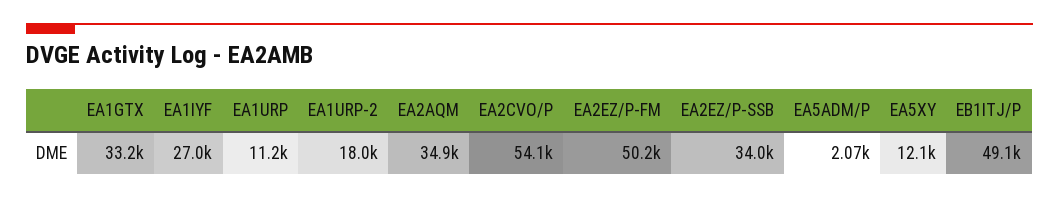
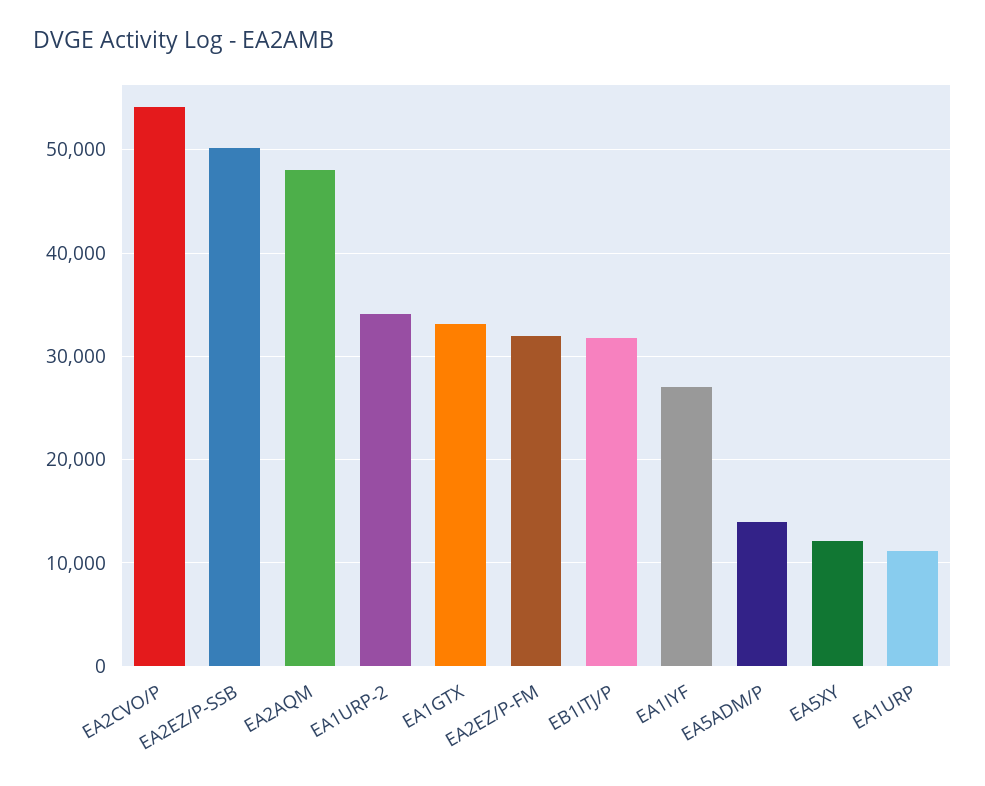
EA1URP-2: 18000 -> 34000
EA2AQM: 34900 -> 48000
EA2EZ/P-FM: 50200 -> 32000
EA2EZ/P-SSB: 34000 -> 50000
EA5ADM/P: 2070 -> 14000
EB1ITJ/P: 49100 -> 32000

